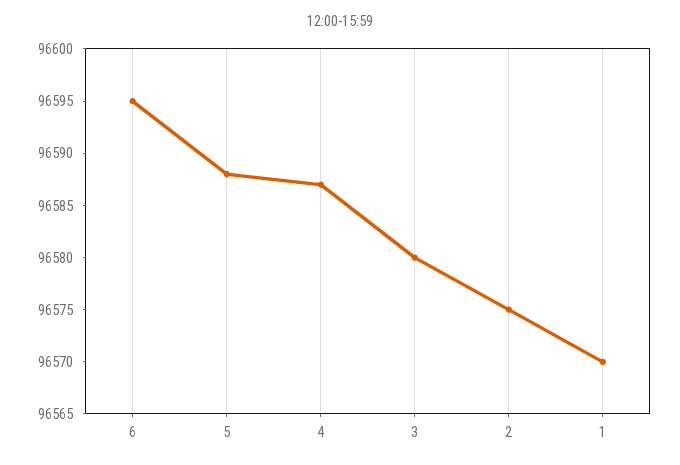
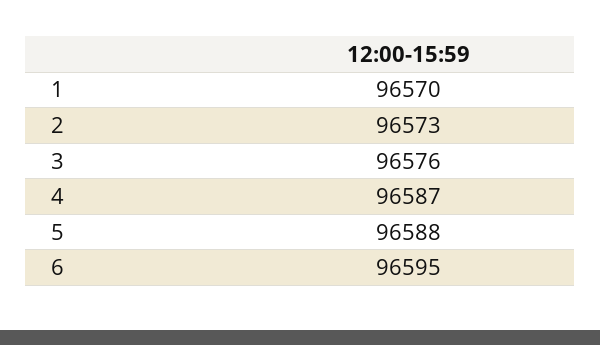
3: 96580 -> 96576
2: 96575 -> 96573

